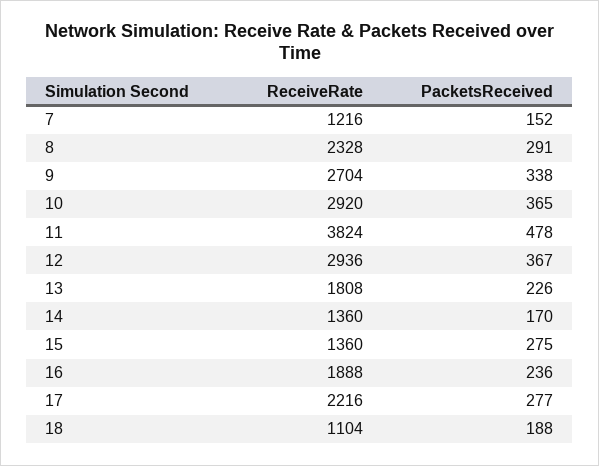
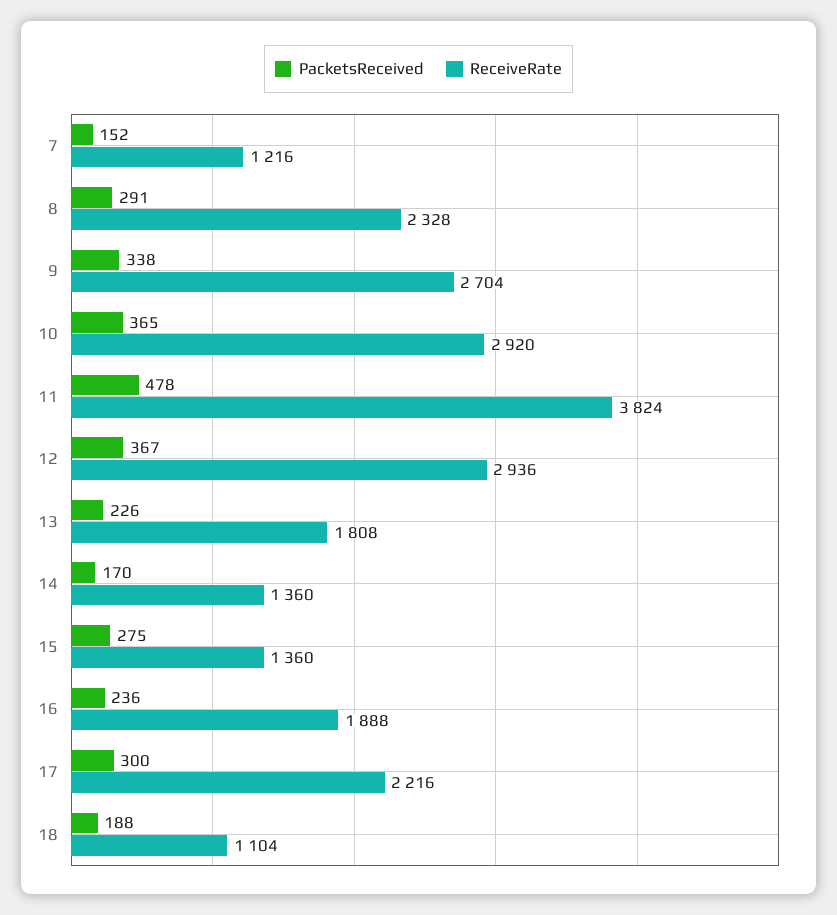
PacketsReceived, 17: 277 -> 300

